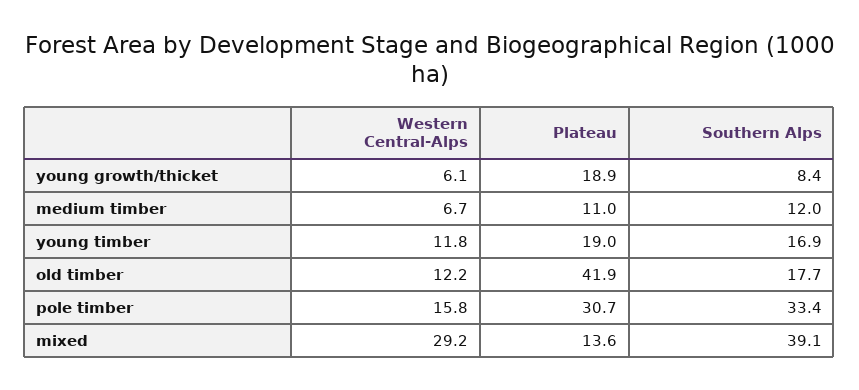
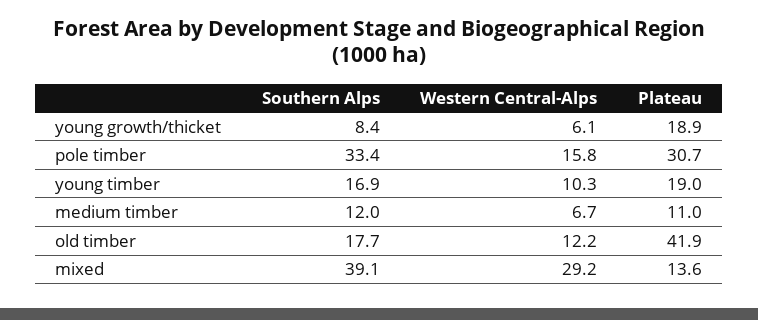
Western Central-Alps, young timber: 11.8 -> 10.3

